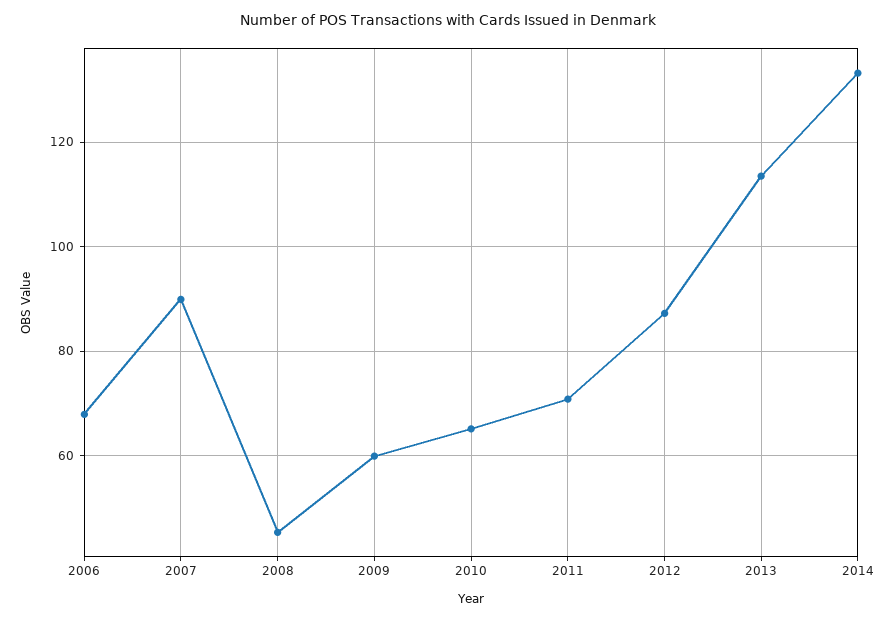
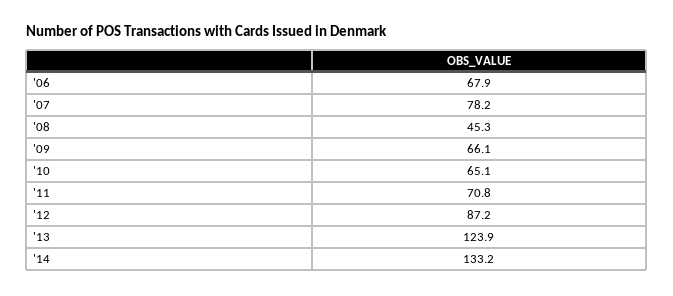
2007: 90 -> 78.2
2009: 60 -> 66.1
2013: 114 -> 123.9

